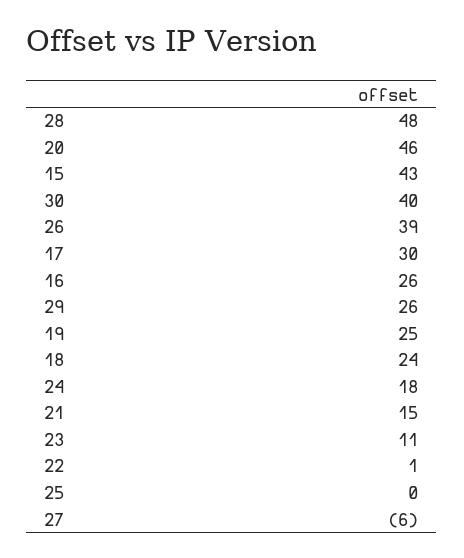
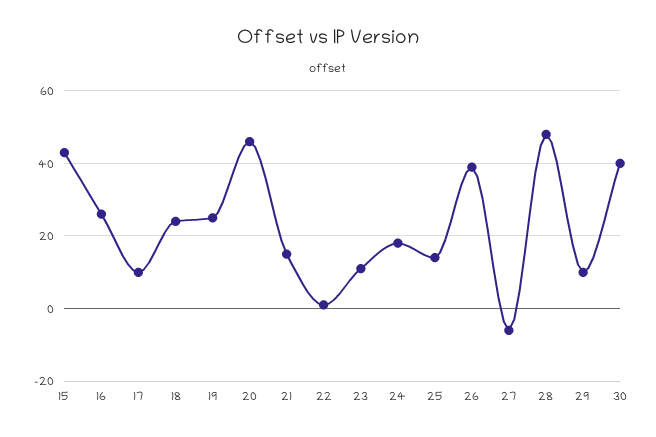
17: 30 -> 10
29: 26 -> 10
25: 0 -> 15

